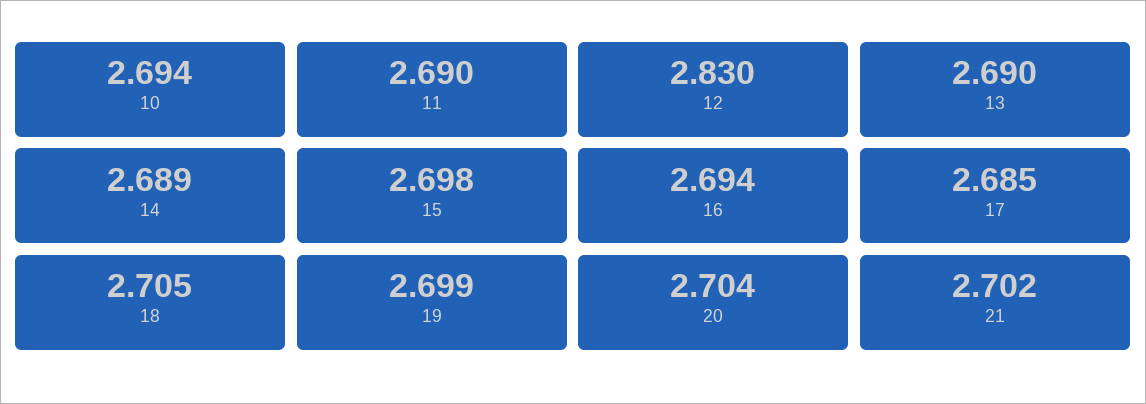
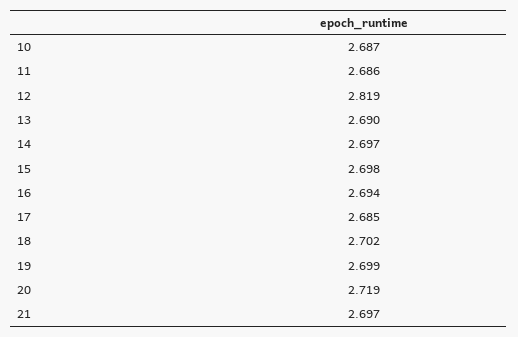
10: 2.694 -> 2.687
11: 2.69 -> 2.686
12: 2.83 -> 2.819
14: 2.689 -> 2.697
18: 2.705 -> 2.702
20: 2.704 -> 2.719
21: 2.702 -> 2.697

